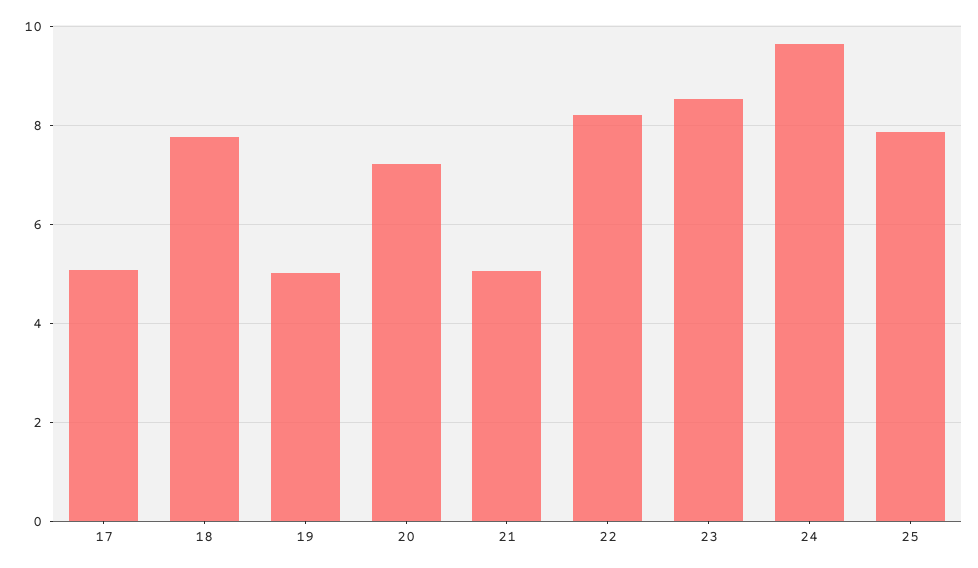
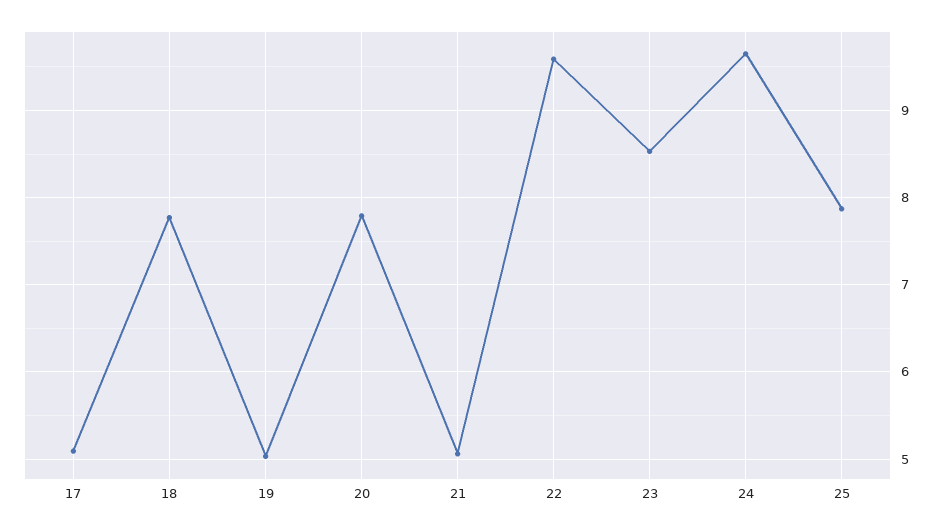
20: 7.2 -> 7.8
22: 8.2 -> 9.6

